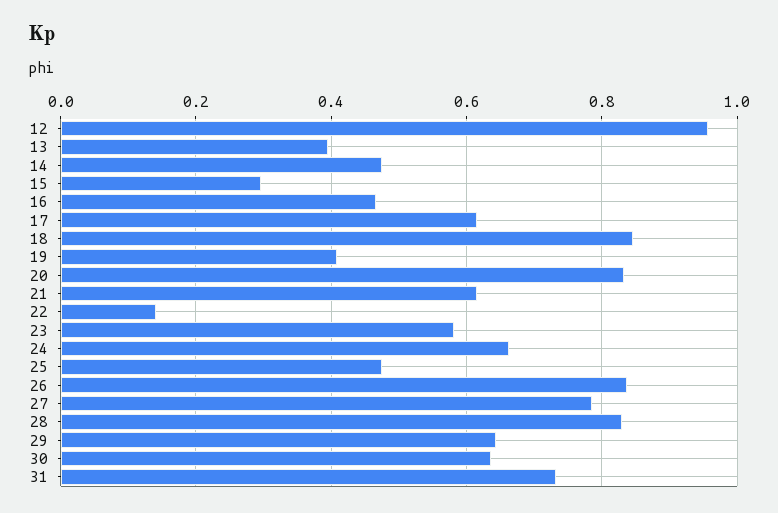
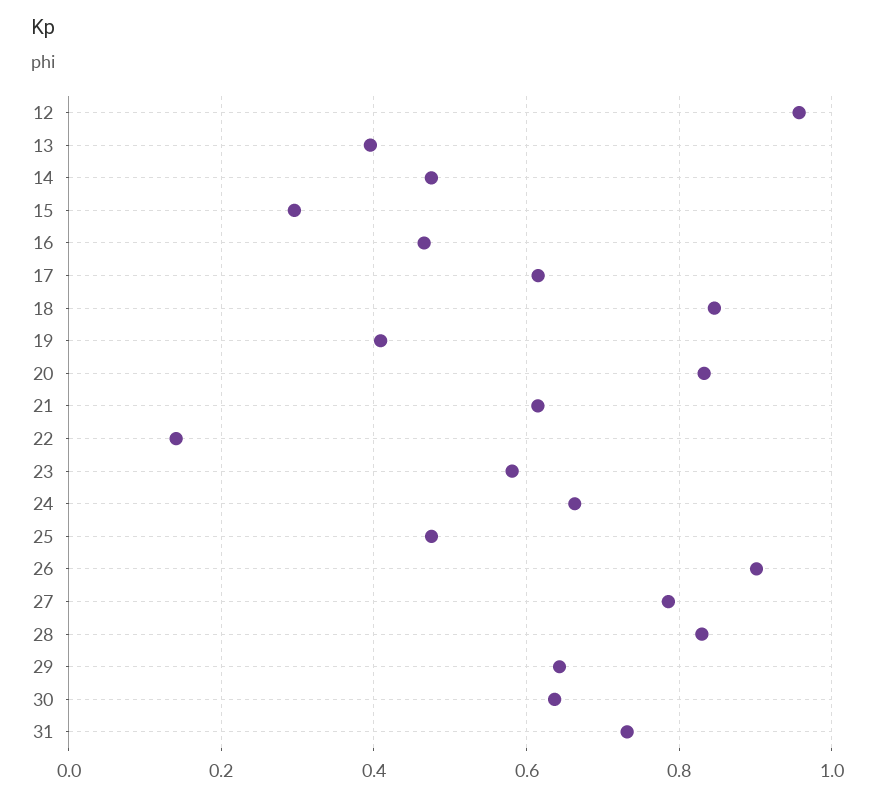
26: 0.84 -> 0.9

